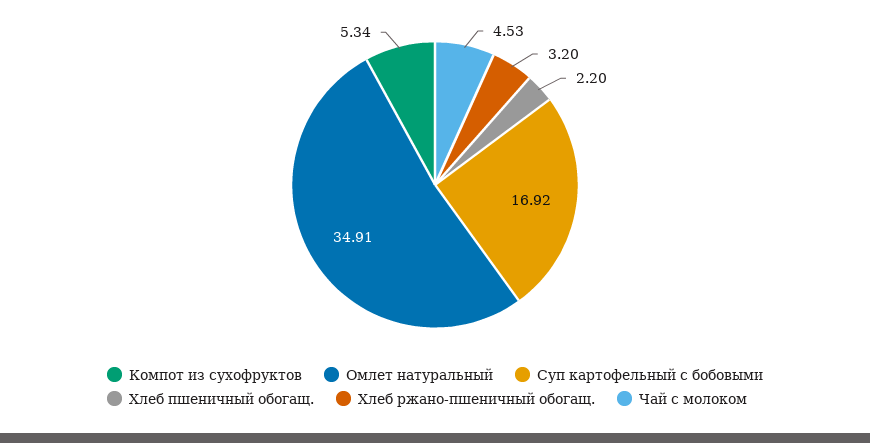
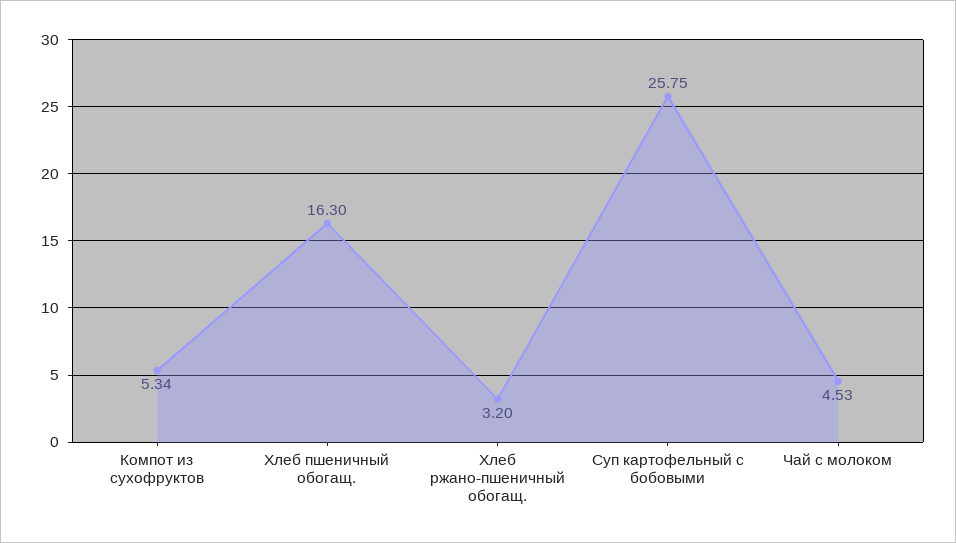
Омлет натуральный: 34.91 -> none
Суп картофельный с бобовыми: 16.92 -> 25.75
Хлеб пшеничный обогащ.: 2.2 -> 16.3

